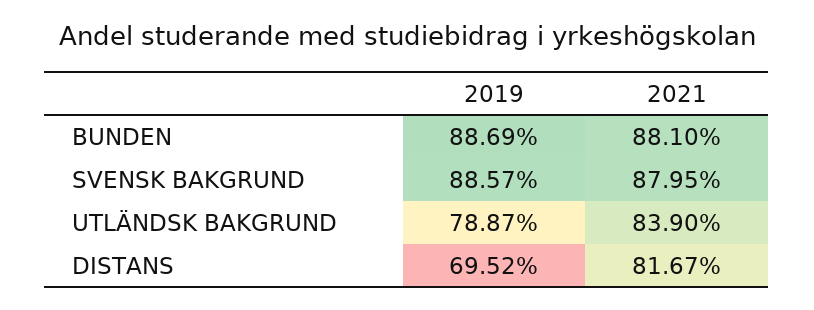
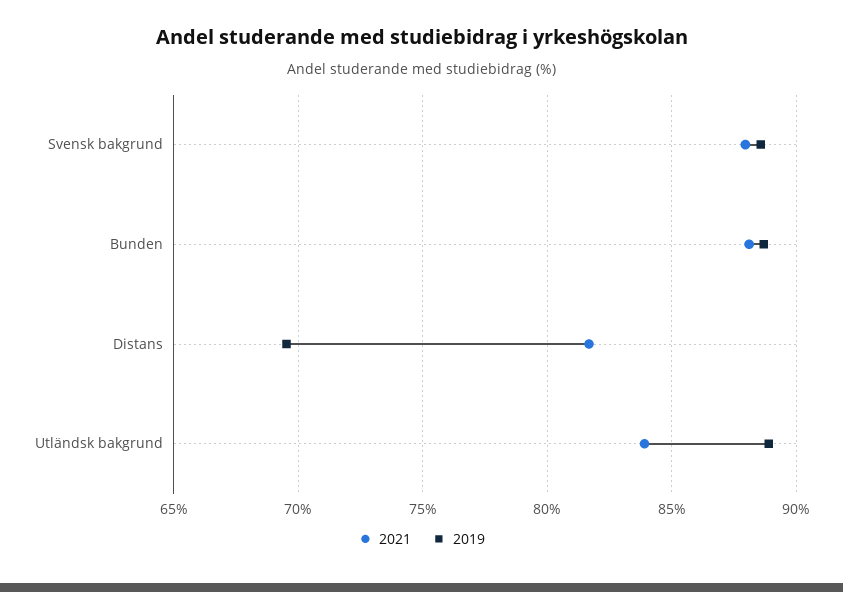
2019, UTLÄNDSK BAKGRUND: 78.87 -> 89

